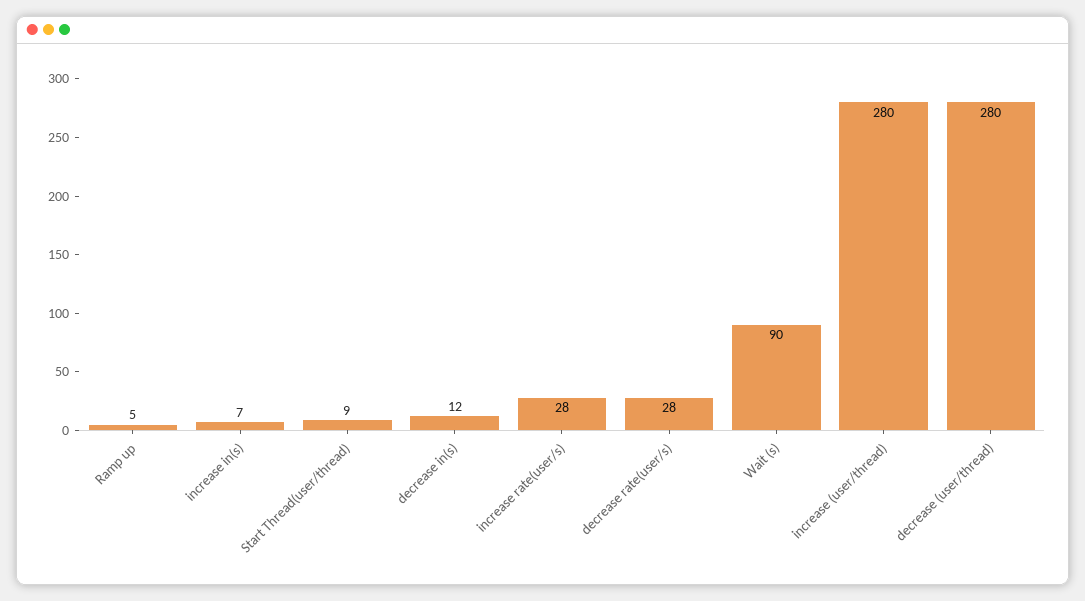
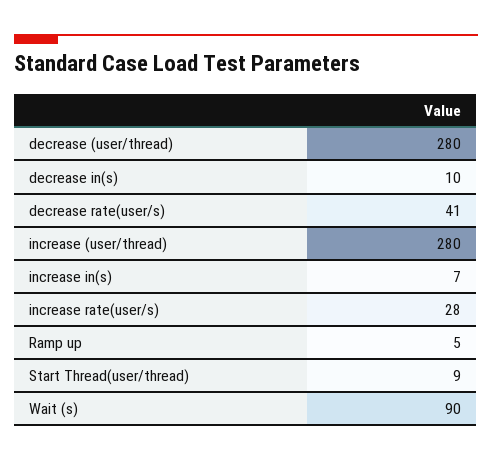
decrease in(s): 12 -> 10
decrease rate(user/s): 28 -> 41

